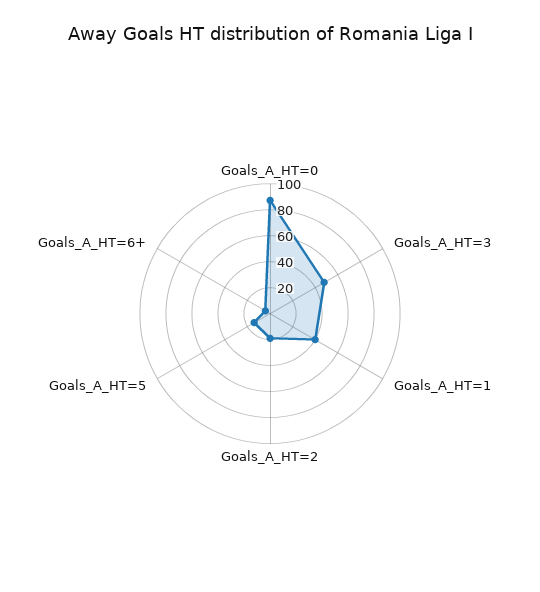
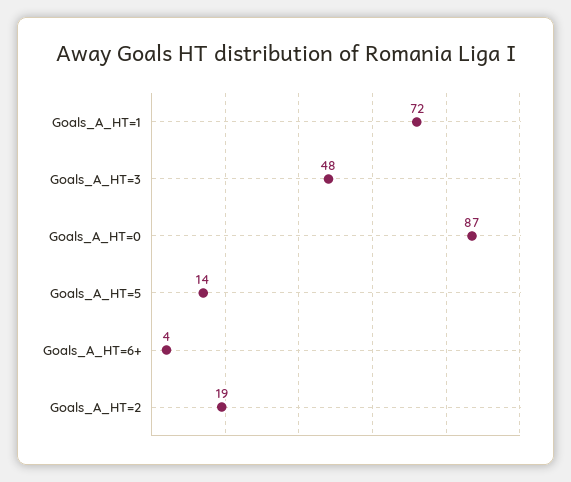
Goals_A_HT=1: 40 -> 72

